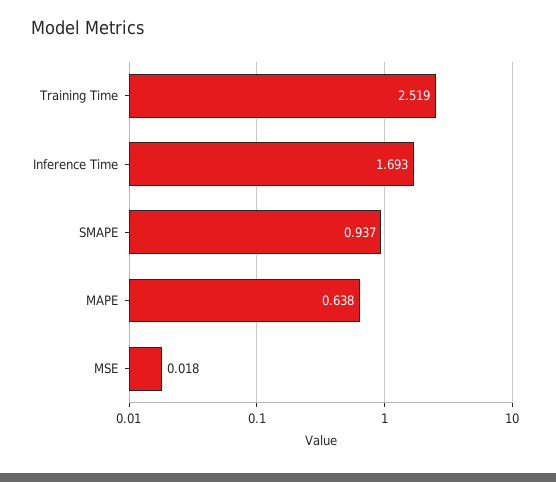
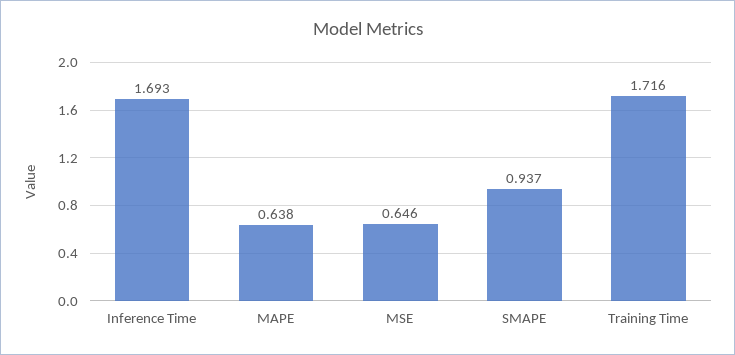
Training Time: 2.519 -> 1.716
MSE: 0.018 -> 0.646

